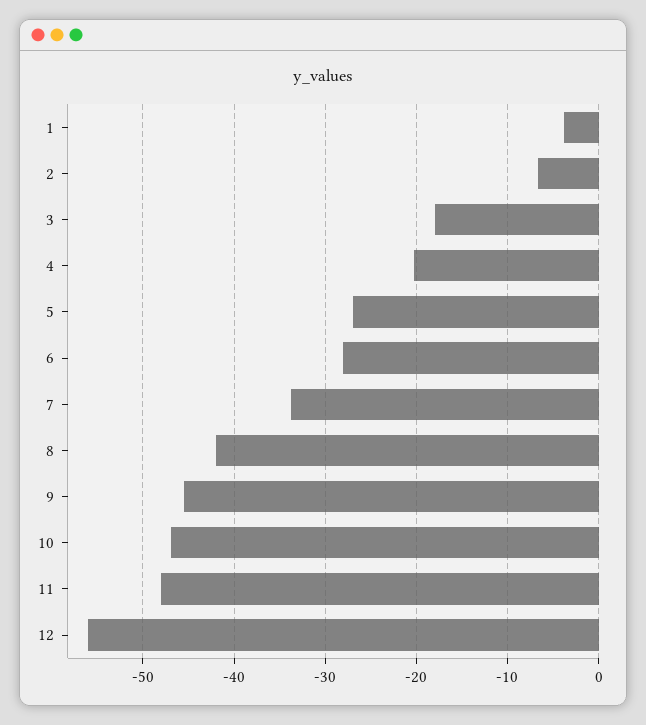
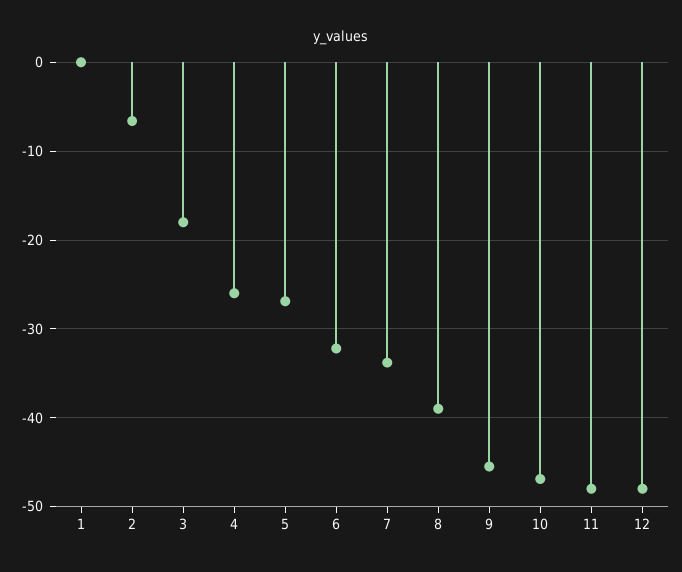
1: -4 -> 0
4: -20 -> -26
6: -28 -> -32
8: -42 -> -39
12: -56 -> -48

